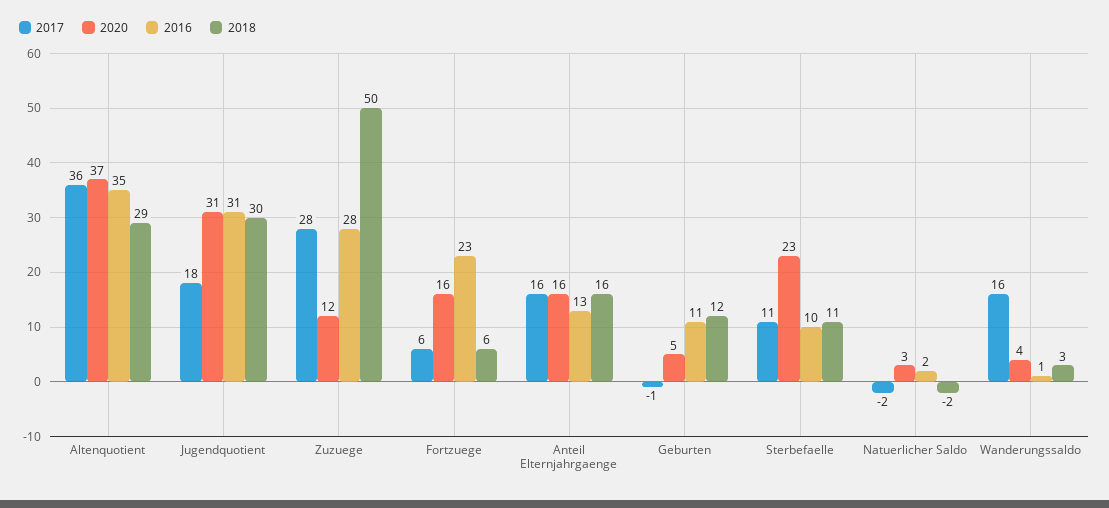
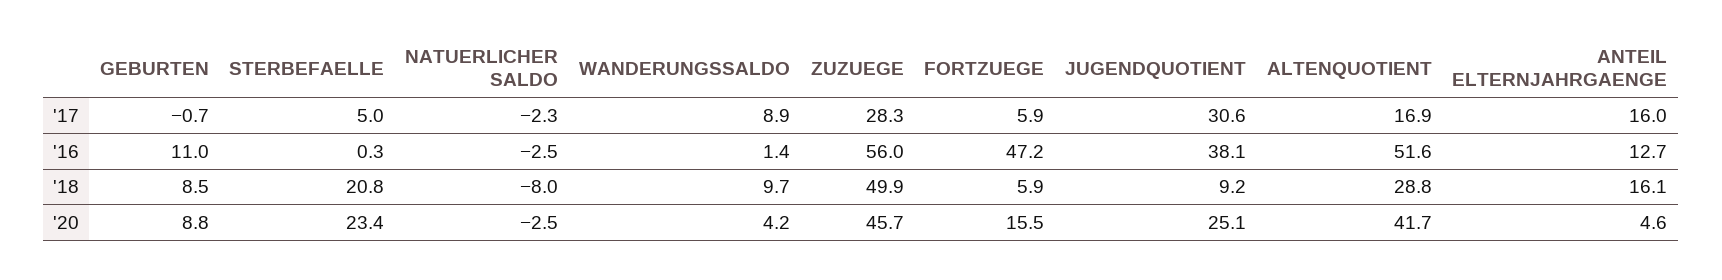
2017, Altenquotient: 36 -> 16.9
2020, Altenquotient: 37 -> 41.7
2016, Altenquotient: 35 -> 51.6
2017, Jugendquotient: 18 -> 30.6
2020, Jugendquotient: 31 -> 25.1
2016, Jugendquotient: 31 -> 38.1
2018, Jugendquotient: 30 -> 9.2
2020, Zuzuege: 12 -> 45.7
2016, Zuzuege: 28 -> 56
2016, Fortzuege: 23 -> 47.2
2020, Anteil Elternjahrgaenge: 16 -> 4.6
2020, Geburten: 5 -> 8.8
2018, Geburten: 12 -> 8.5
2017, Sterbefaelle: 11 -> 5
2016, Sterbefaelle: 10 -> 0.3
2018, Sterbefaelle: 11 -> 20.8
2020, Natuerlicher Saldo: 3 -> -2.5
2016, Natuerlicher Saldo: 2 -> -2.5
2018, Natuerlicher Saldo: -2 -> -8
2017, Wanderungssaldo: 16 -> 8.9
2018, Wanderungssaldo: 3 -> 9.7

